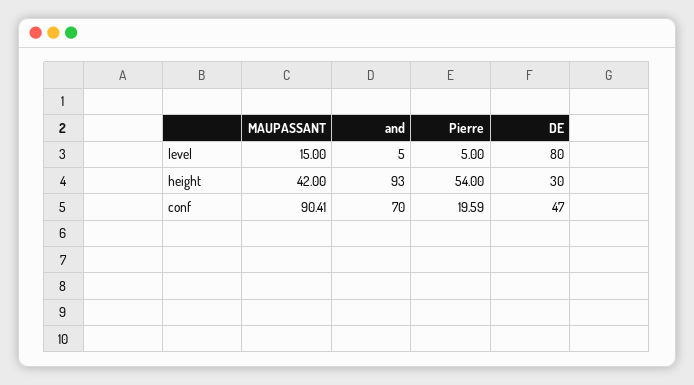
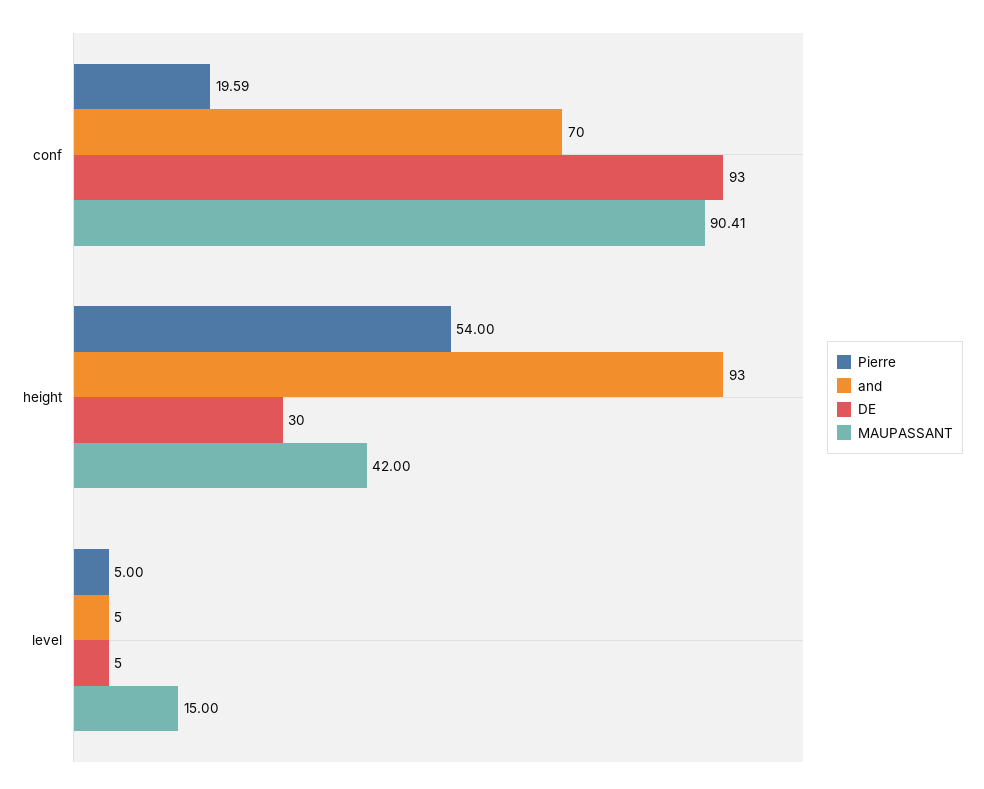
DE, level: 80 -> 5
DE, conf: 47 -> 93

